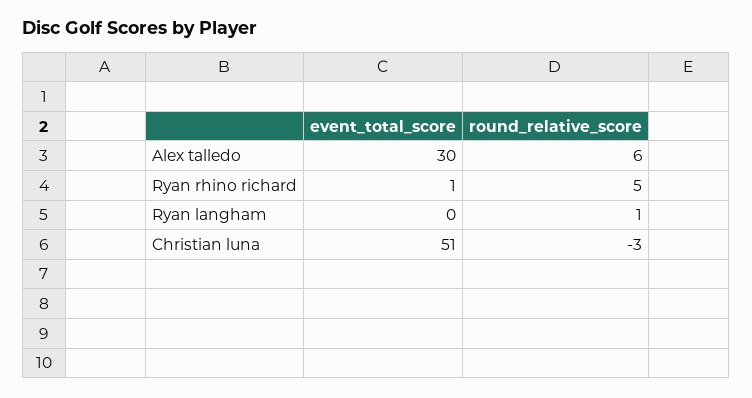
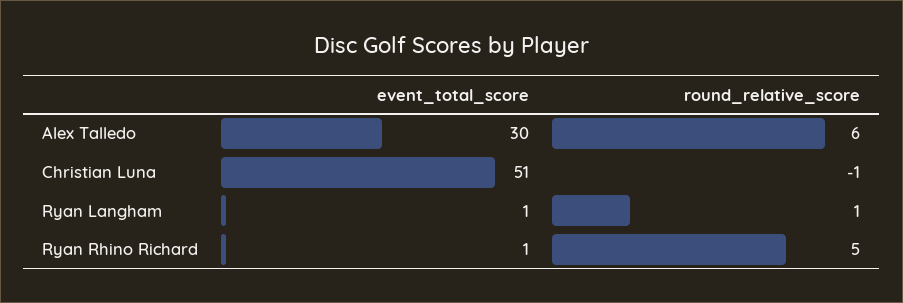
event_total_score, Ryan langham: 0 -> 1
round_relative_score, Christian luna: -3 -> -1

